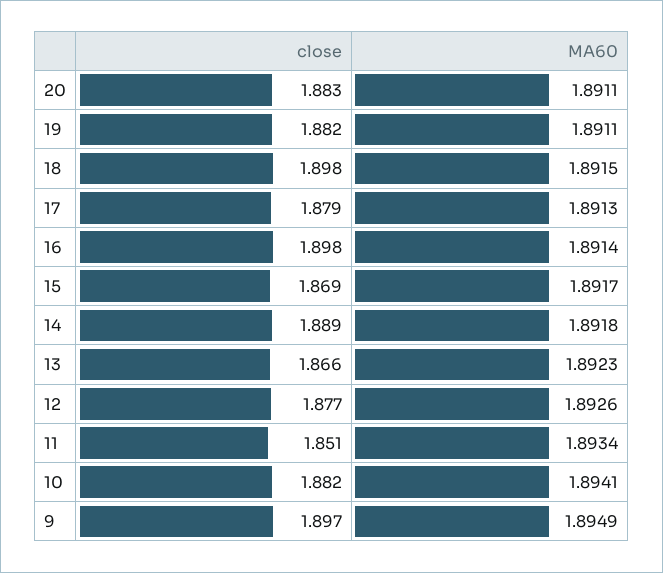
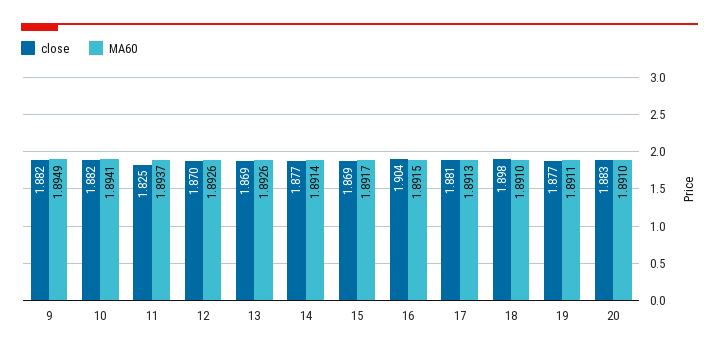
MA60, 20: 1.8911 -> 1.891
close, 19: 1.882 -> 1.877
MA60, 18: 1.8915 -> 1.891
close, 17: 1.879 -> 1.881
close, 16: 1.898 -> 1.904
MA60, 16: 1.8914 -> 1.8915
close, 14: 1.889 -> 1.877
MA60, 14: 1.8918 -> 1.8914
close, 13: 1.866 -> 1.869
MA60, 13: 1.8923 -> 1.8926
close, 12: 1.877 -> 1.87
close, 11: 1.851 -> 1.825
MA60, 11: 1.8934 -> 1.8937
close, 9: 1.897 -> 1.882

